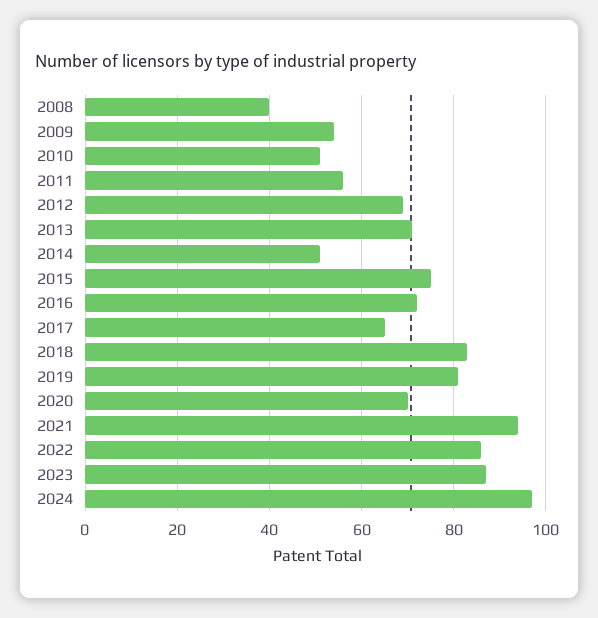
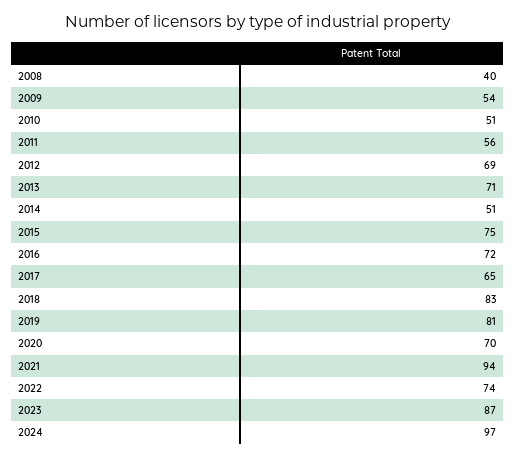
2022: 85 -> 74

